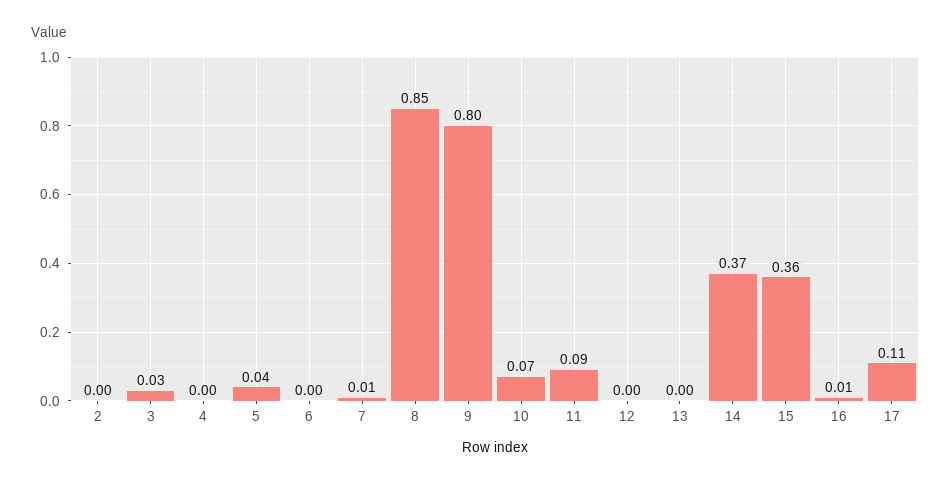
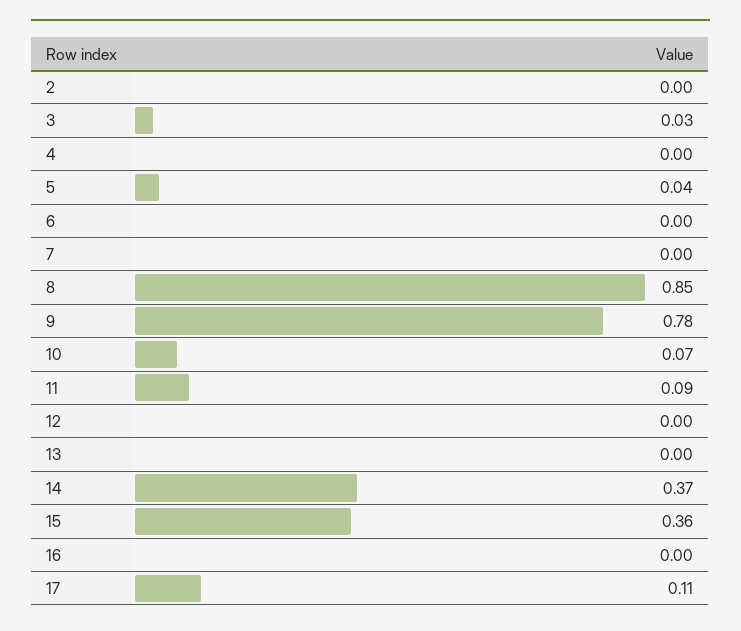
7: 0.01 -> 0
9: 0.8 -> 0.78
16: 0.01 -> 0

